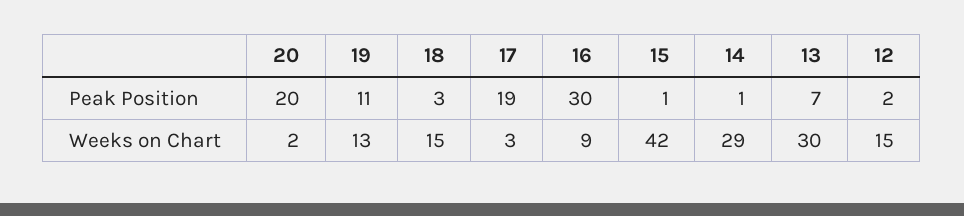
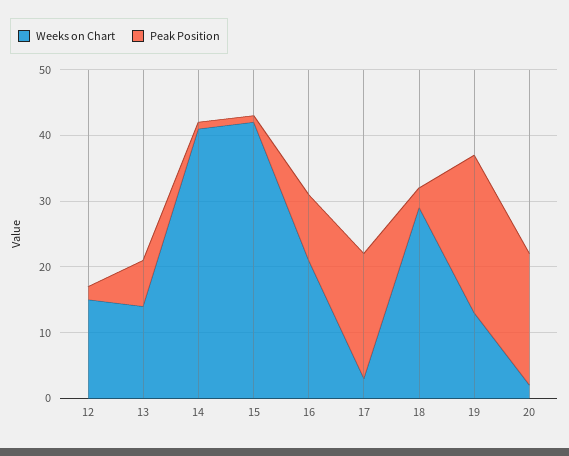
Peak Position, 19: 11 -> 25
Peak Position, 16: 30 -> 10
Weeks on Chart, 18: 15 -> 30
Weeks on Chart, 16: 9 -> 20
Weeks on Chart, 14: 29 -> 40
Weeks on Chart, 13: 30 -> 15

